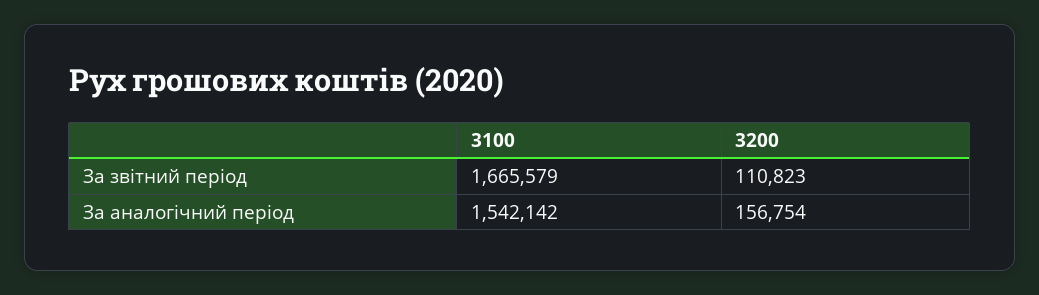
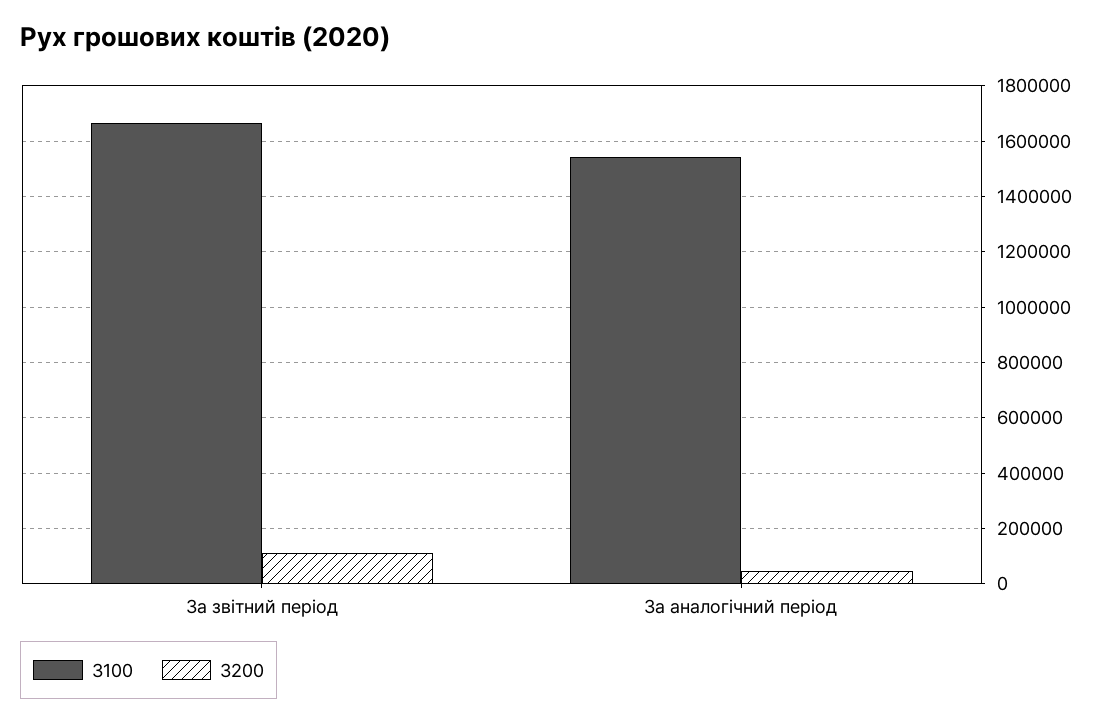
3200, За аналогічний період: 156754 -> 50000

